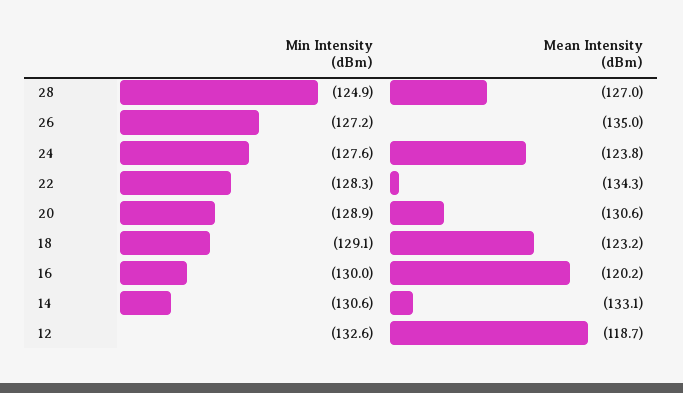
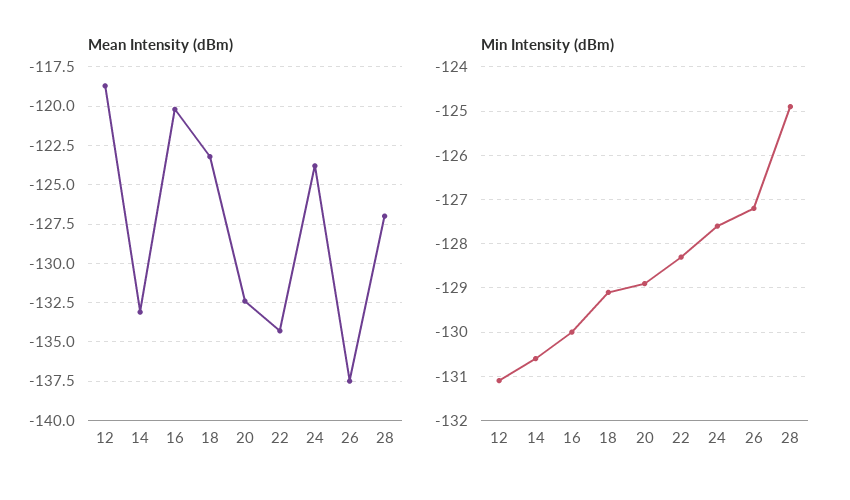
Mean Intensity (dBm), 26: -135 -> -137.5
Mean Intensity (dBm), 20: -130.6 -> -132.5
Min Intensity (dBm), 12: -132.6 -> -131

